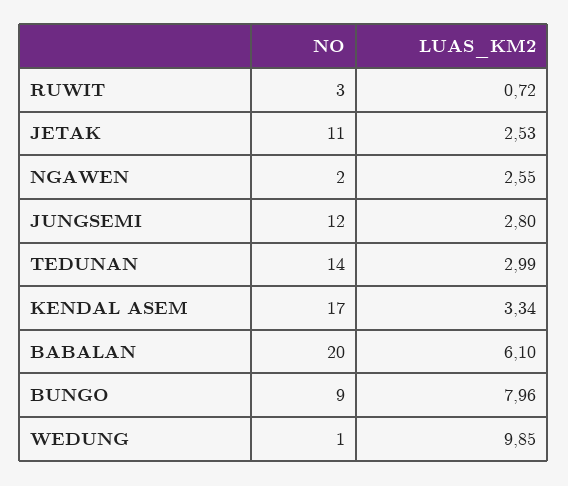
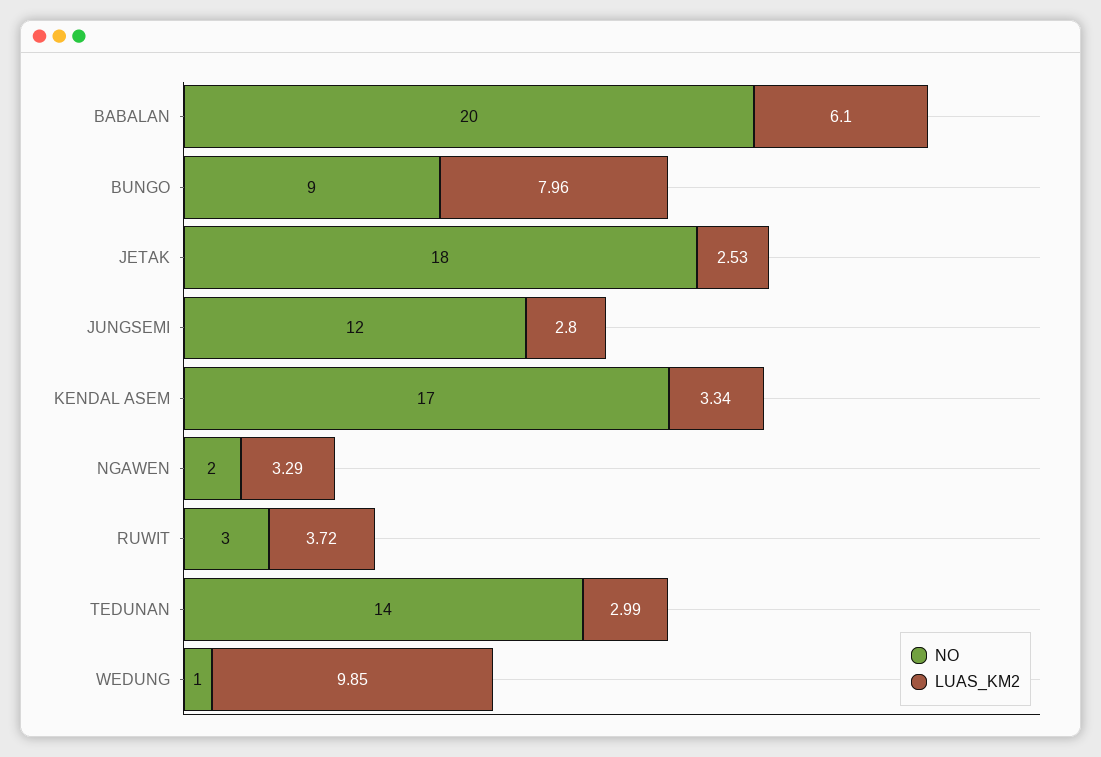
LUAS_KM2, RUWIT: 0.72 -> 3.72
NO, JETAK: 11 -> 18
LUAS_KM2, NGAWEN: 2.55 -> 3.29

